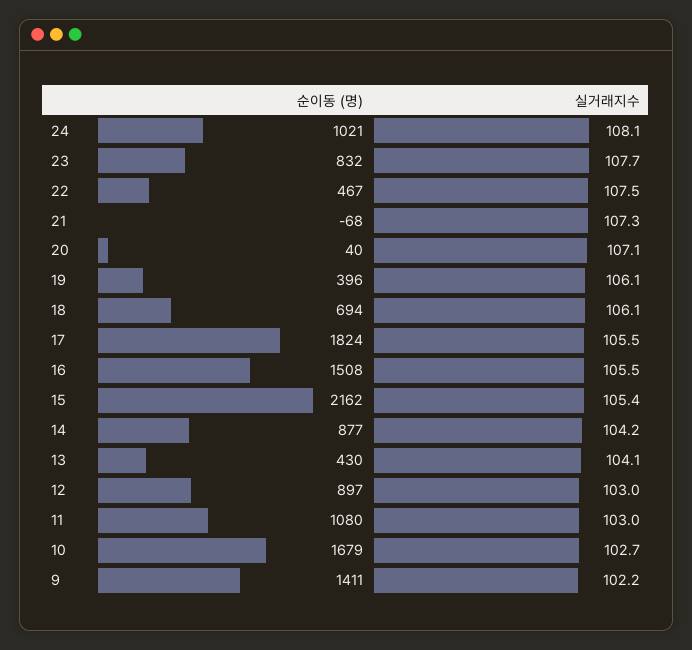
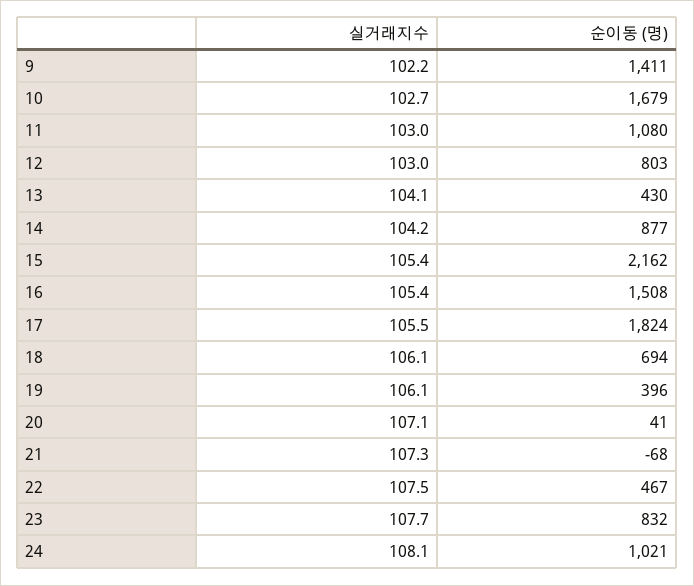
순이동 (명), 20: 40 -> 41
실거래지수, 16: 105.5 -> 105.4
순이동 (명), 12: 897 -> 803

